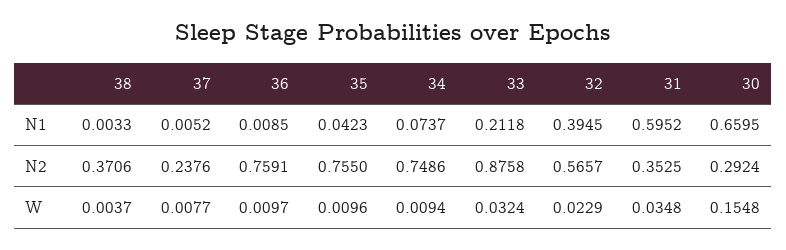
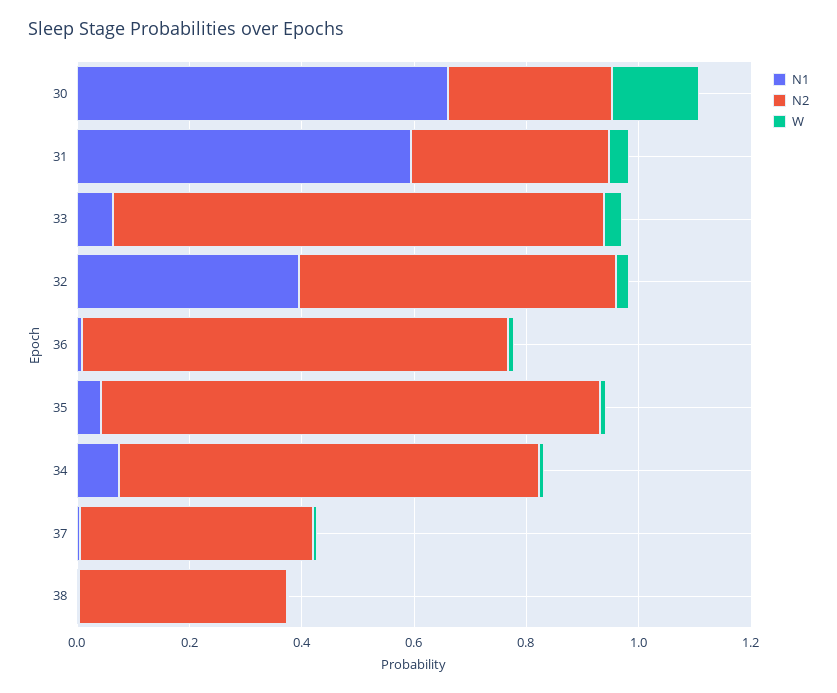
N1, 33: 0.2118 -> 0.05
N2, 37: 0.2376 -> 0.4
N2, 35: 0.755 -> 0.9

